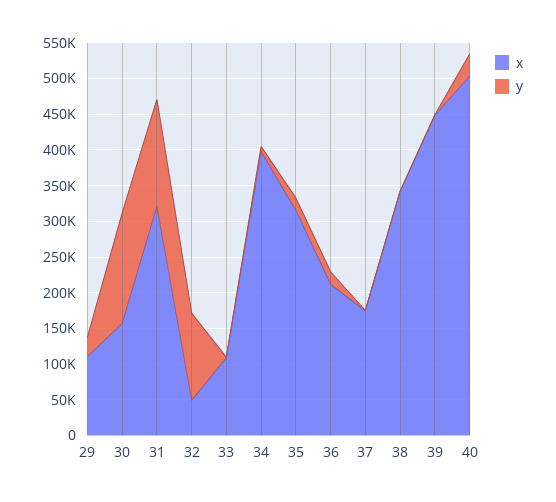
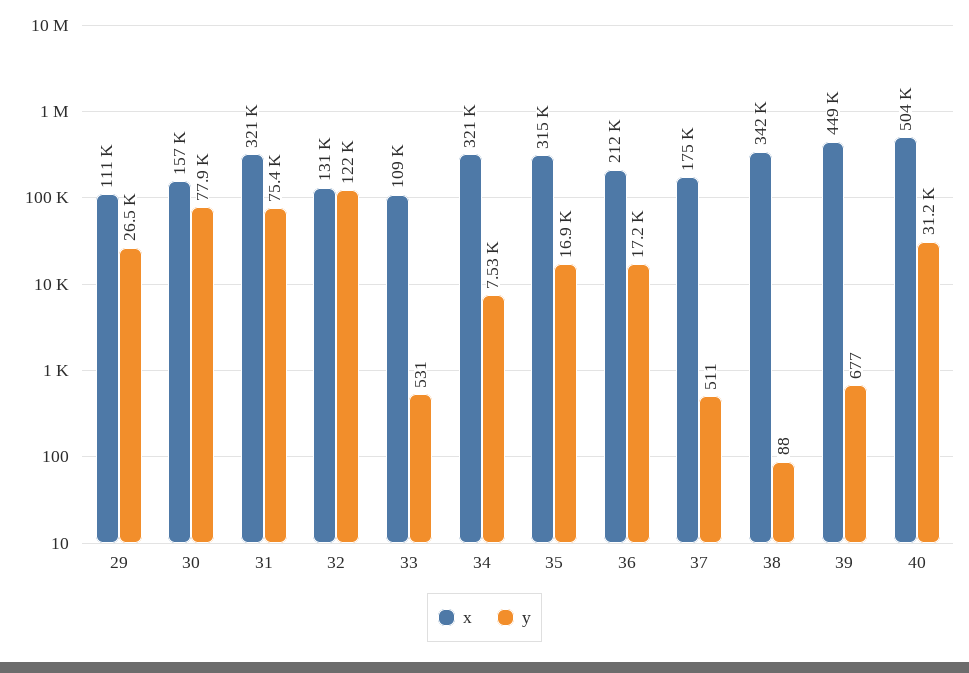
y, 30: 150000 -> 77900
y, 31: 150000 -> 75400
x, 32: 50000 -> 131000
x, 34: 400000 -> 321000

